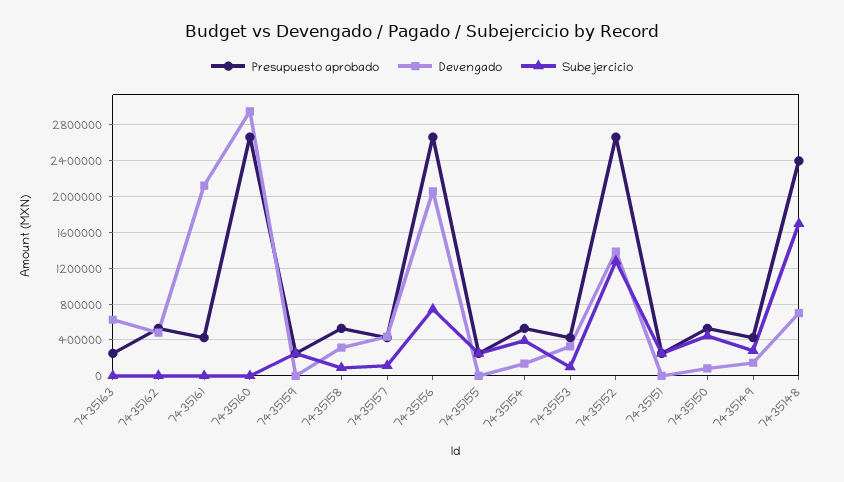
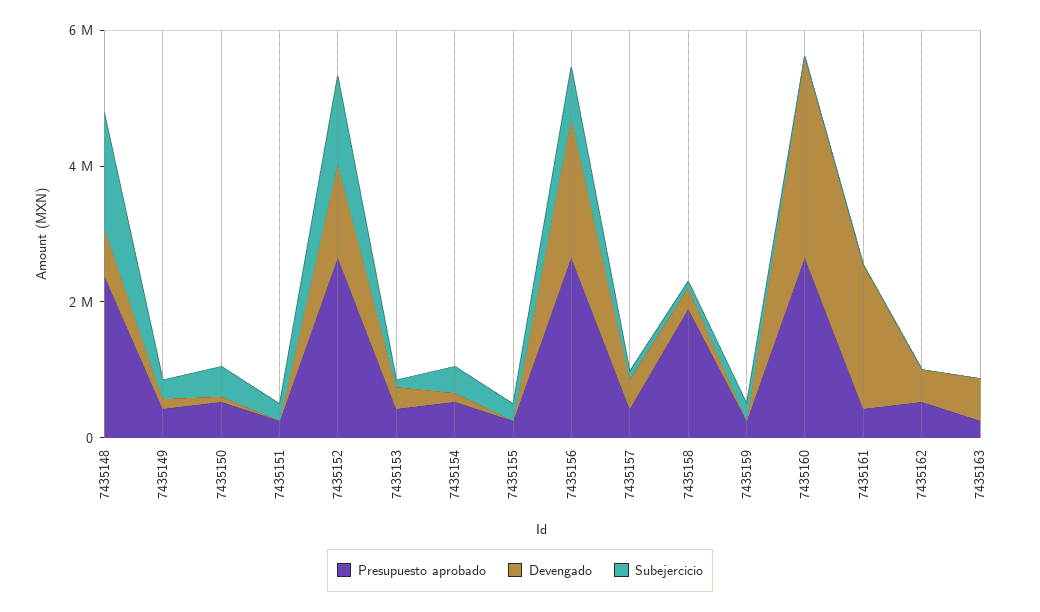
Presupuesto aprobado, 7435158: 500000 -> 2000000

